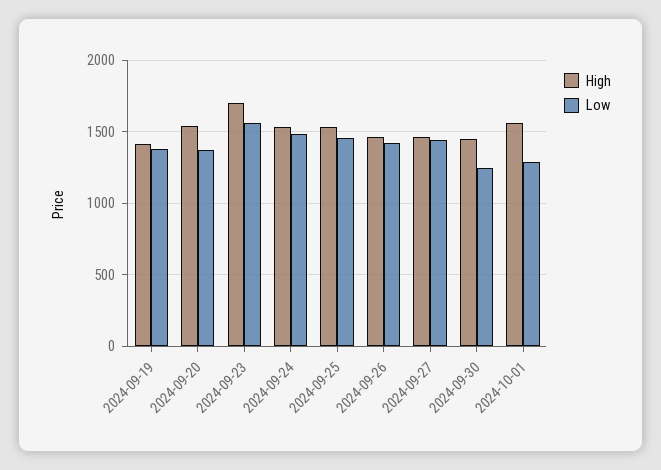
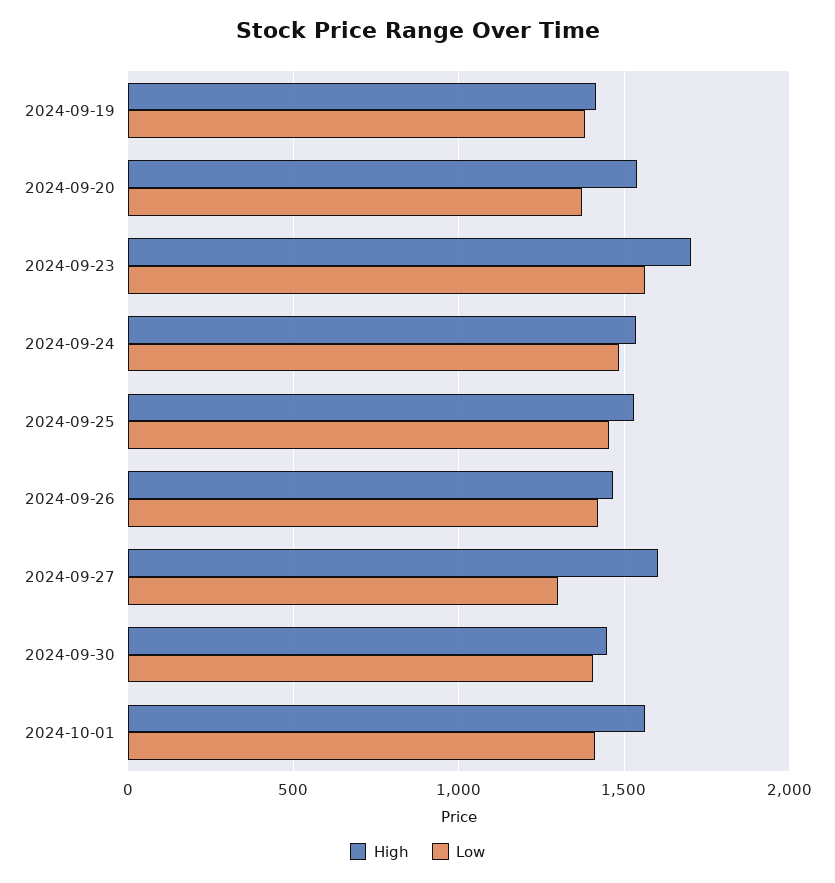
High, 2024-09-27: 1450 -> 1600
Low, 2024-09-27: 1450 -> 1300
Low, 2024-09-30: 1250 -> 1400
Low, 2024-10-01: 1300 -> 1400

